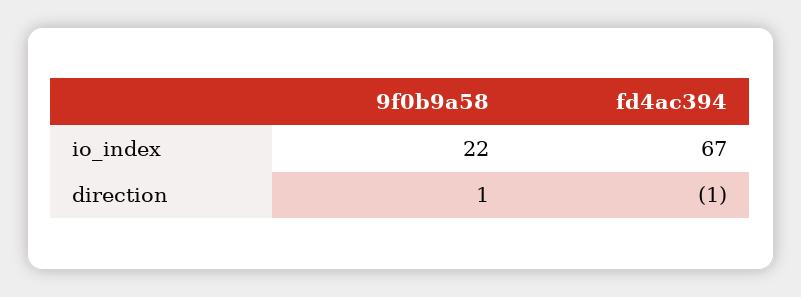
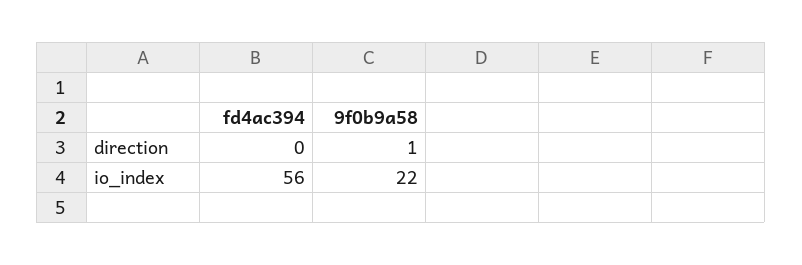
fd4ac394, io_index: 67 -> 56
fd4ac394, direction: -1 -> 0

